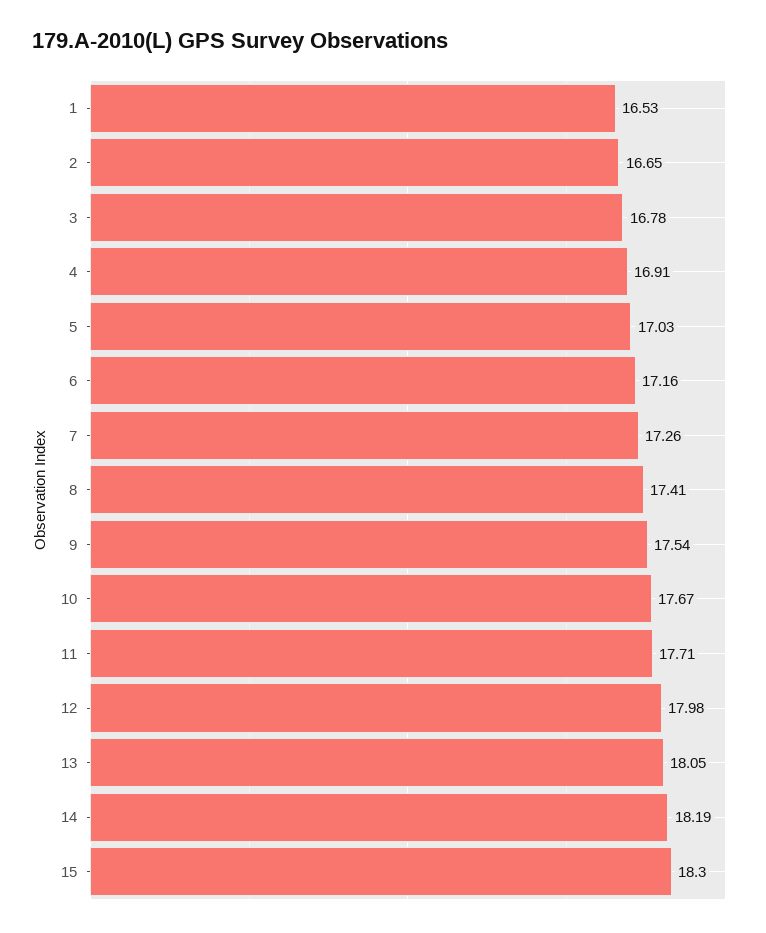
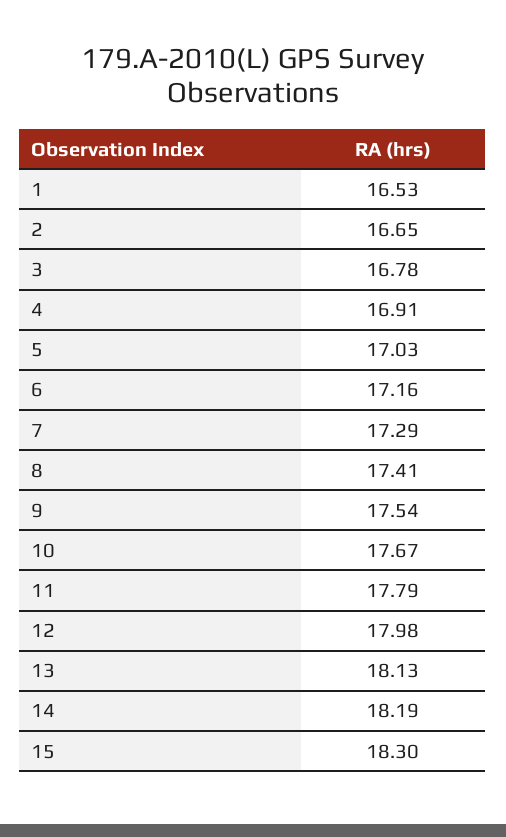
7: 17.26 -> 17.29
11: 17.71 -> 17.79
13: 18.05 -> 18.13

